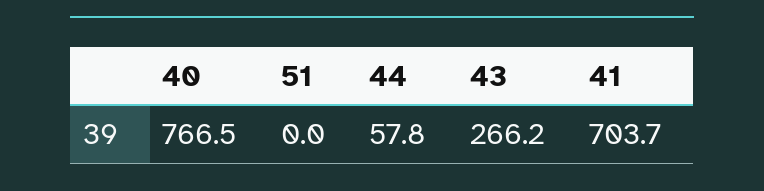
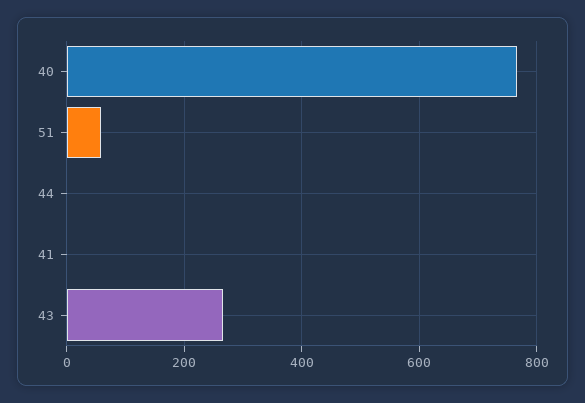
51: 0 -> 60
44: 57.8 -> 0
41: 703.7 -> 0

